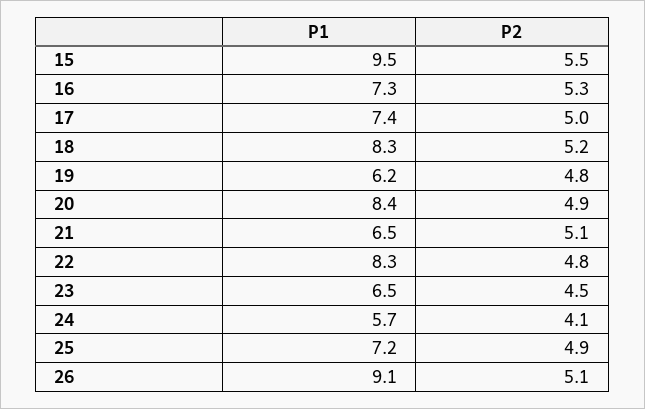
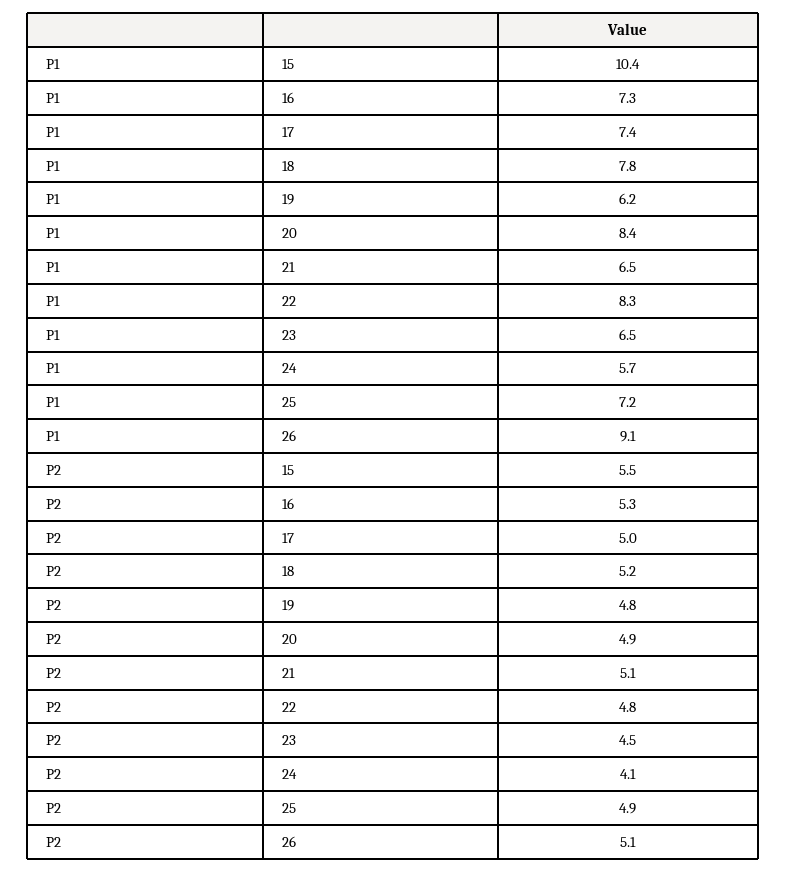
P1, 15: 9.5 -> 10.4
P1, 18: 8.3 -> 7.8

